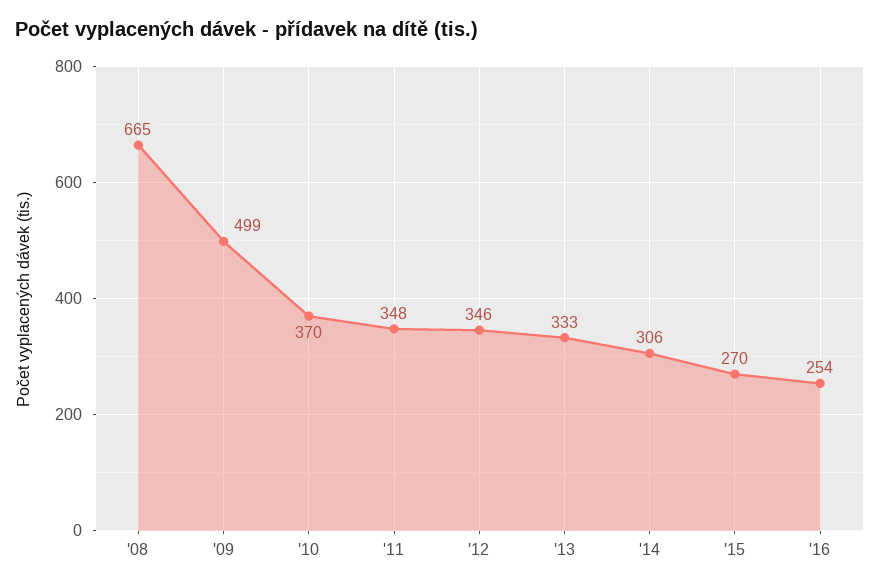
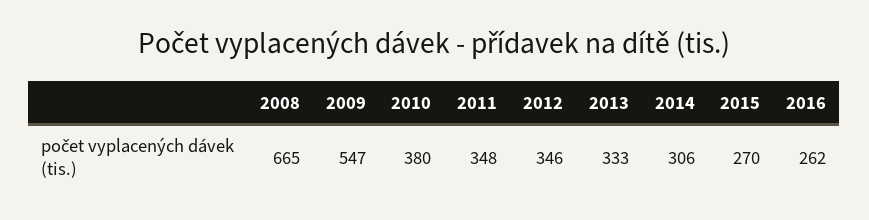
'09: 499 -> 547
'10: 370 -> 380
'16: 254 -> 262

